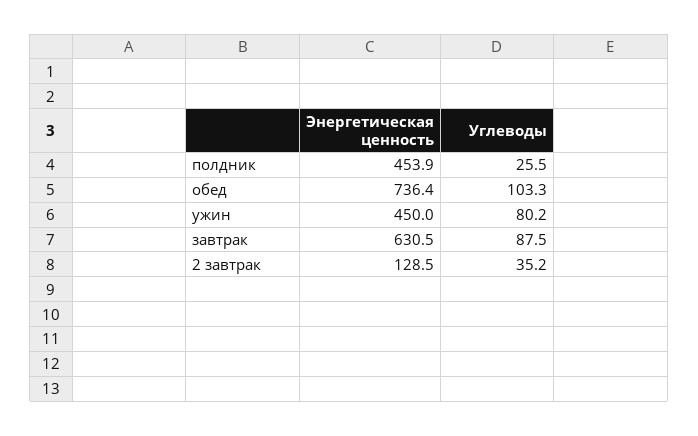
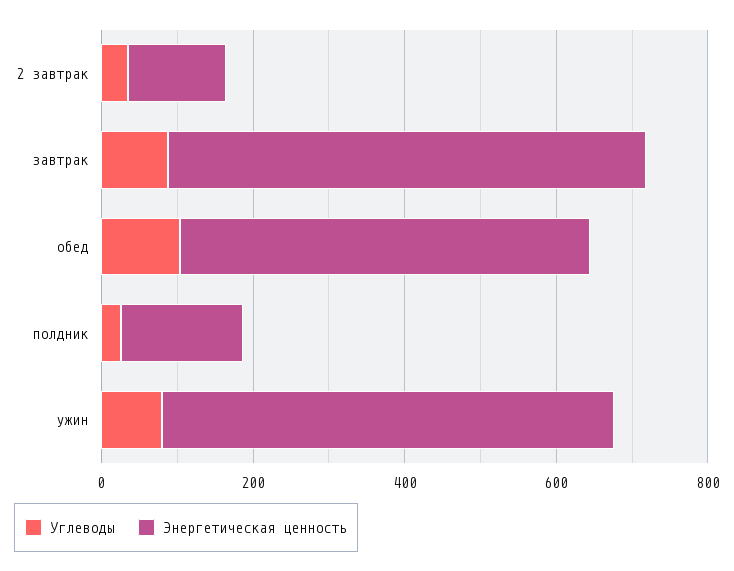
Энергетическая ценность, полдник: 453.9 -> 150
Энергетическая ценность, обед: 736.4 -> 550
Энергетическая ценность, ужин: 450 -> 600

